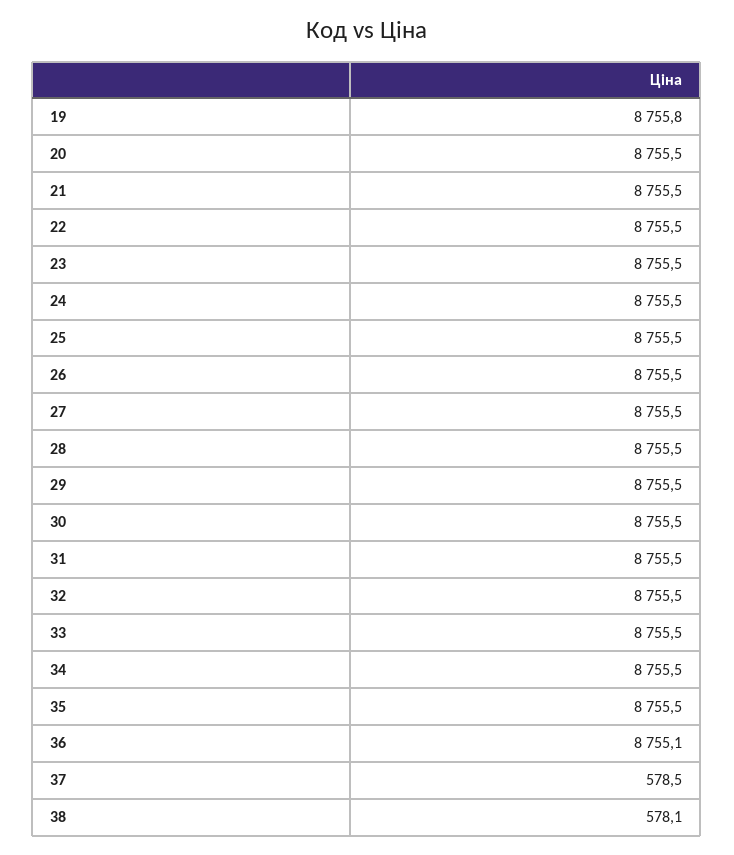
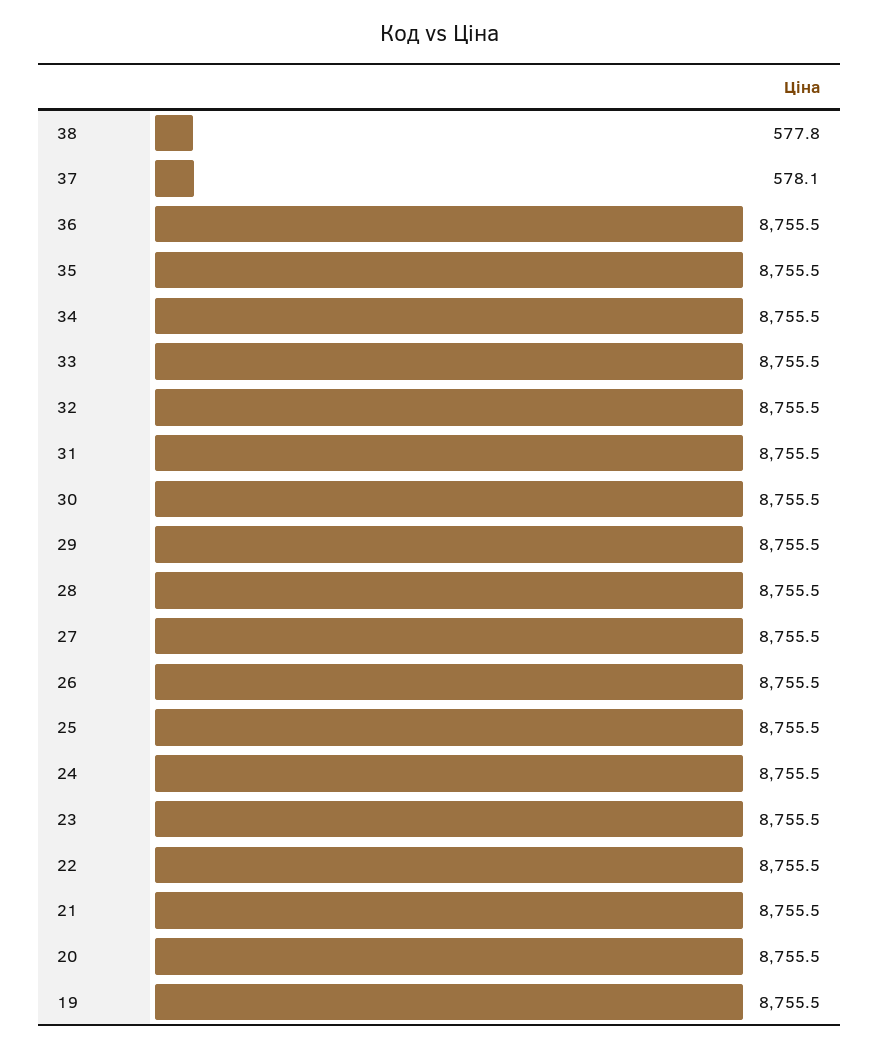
19: 8755.8 -> 8755.5
36: 8755.1 -> 8755.5
37: 578.5 -> 578.1
38: 578.1 -> 577.8

